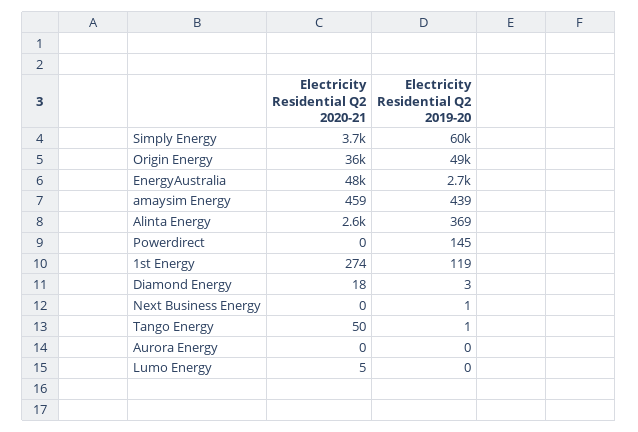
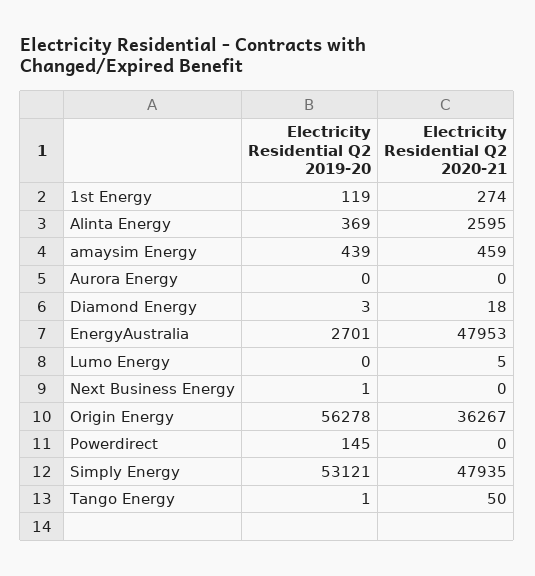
Electricity Residential Q2 2020-21, Simply Energy: 3700 -> 47935
Electricity Residential Q2 2019-20, Simply Energy: 60000 -> 53121
Electricity Residential Q2 2019-20, Origin Energy: 49000 -> 56278

